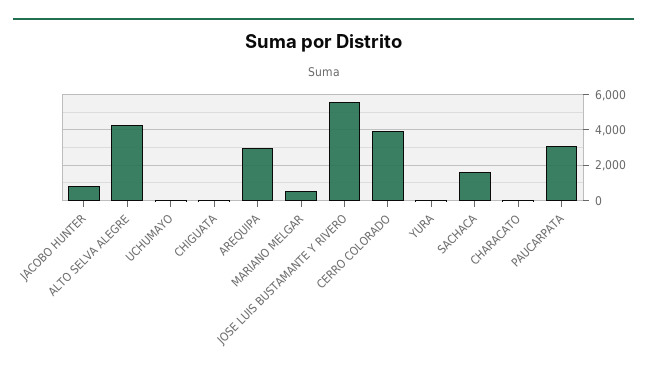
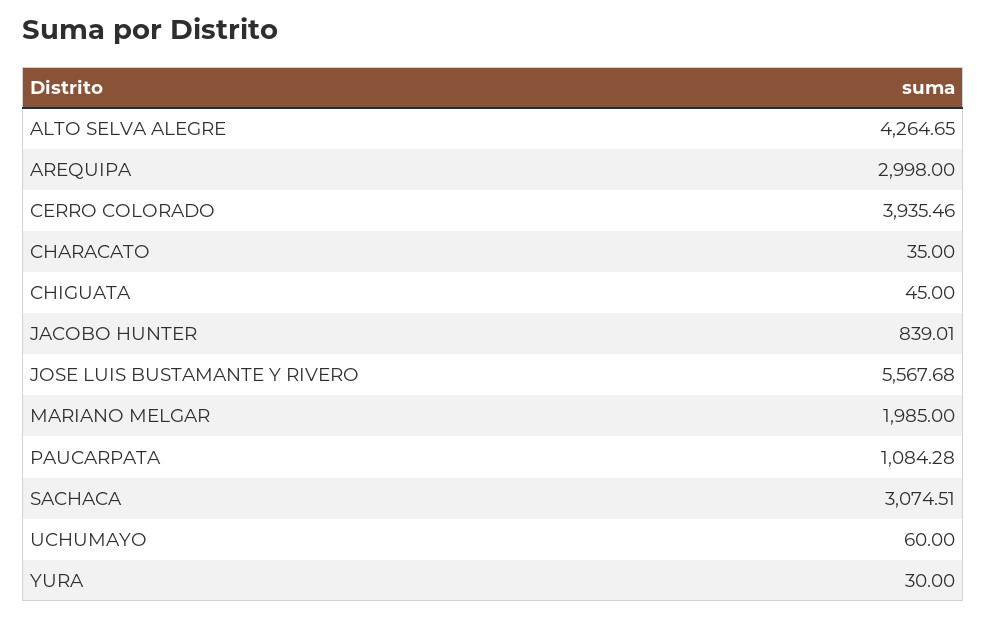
MARIANO MELGAR: 500 -> 1985
SACHACA: 1500 -> 3074.51
PAUCARPATA: 3000 -> 1084.28

